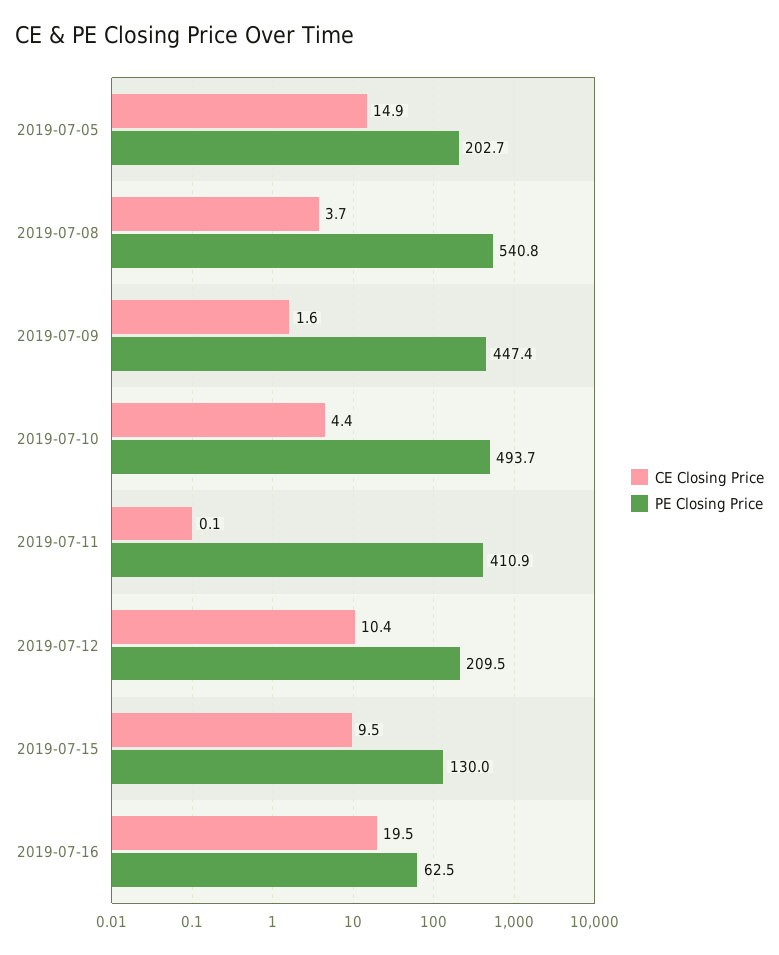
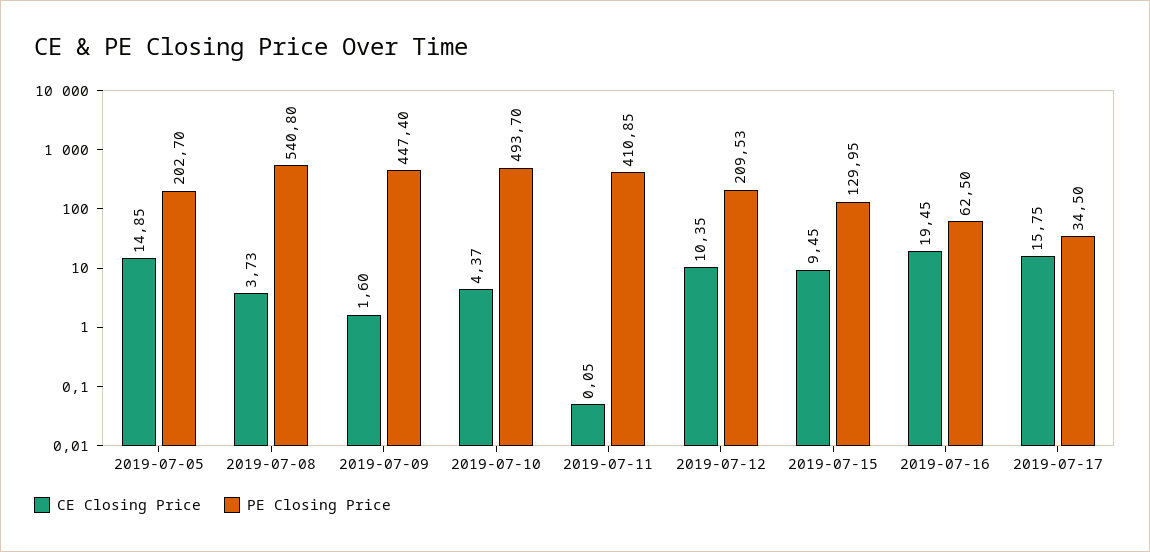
CE Closing Price, 2019-07-17: none -> 15.75
PE Closing Price, 2019-07-17: none -> 34.5

